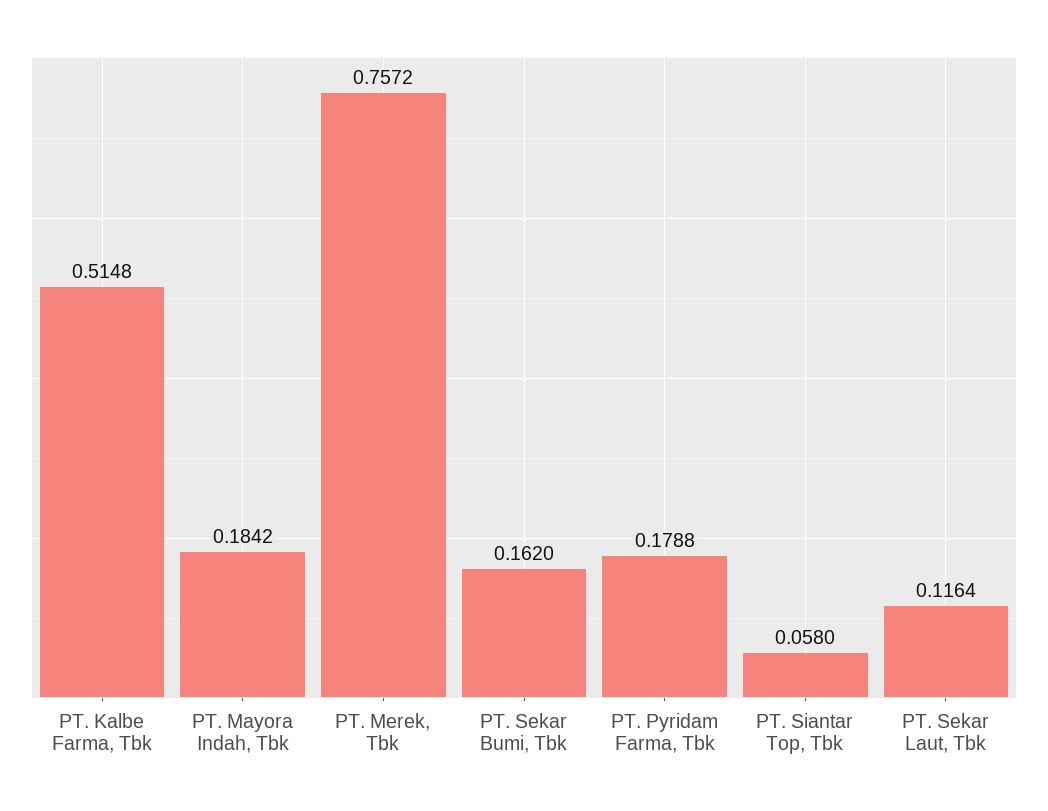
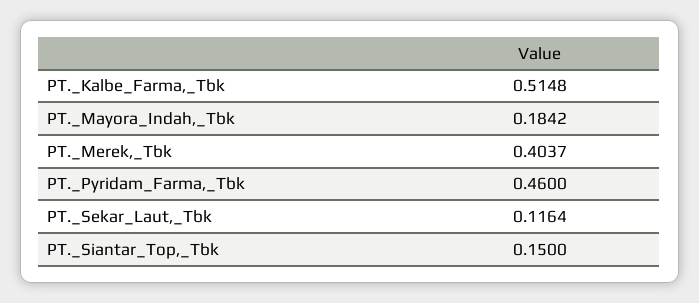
PT. Merek, Tbk: 0.7572 -> 0.4037
PT. Sekar Bumi, Tbk: 0.162 -> none
PT. Pyridam Farma, Tbk: 0.1788 -> 0.46
PT. Siantar Top, Tbk: 0.058 -> 0.15

